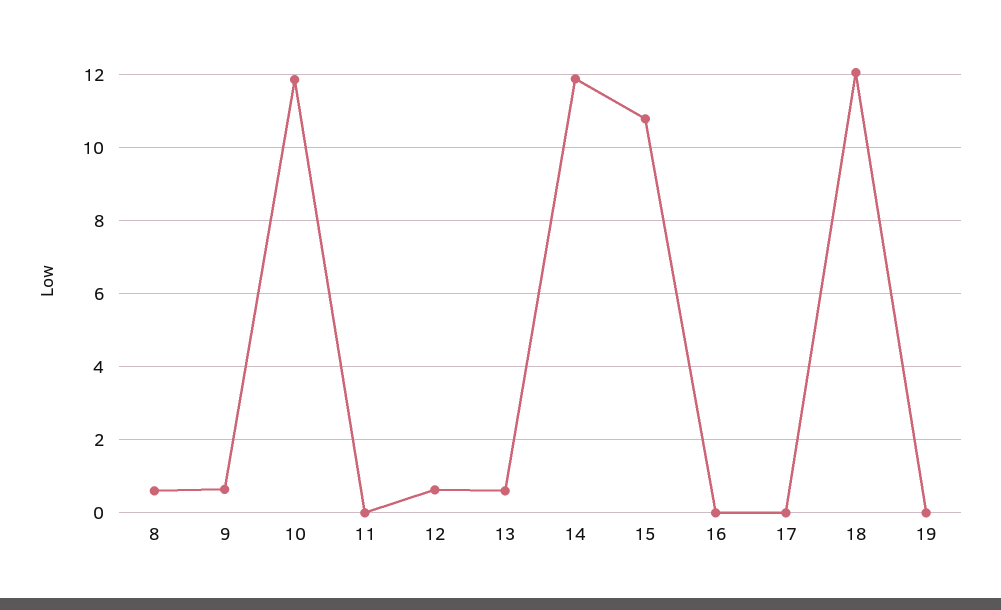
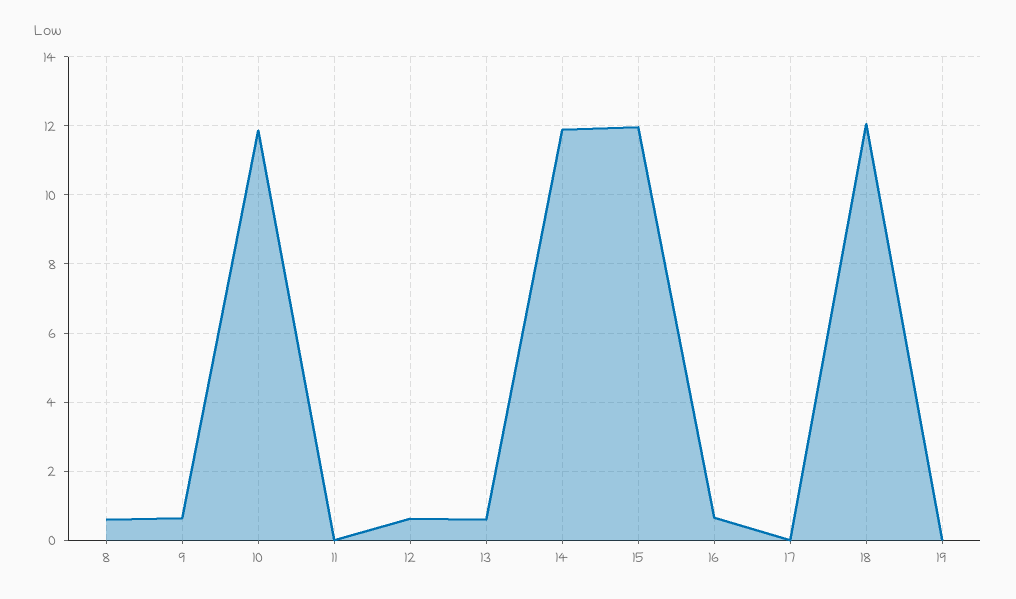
15: 10.8 -> 12
16: 0 -> 0.6

